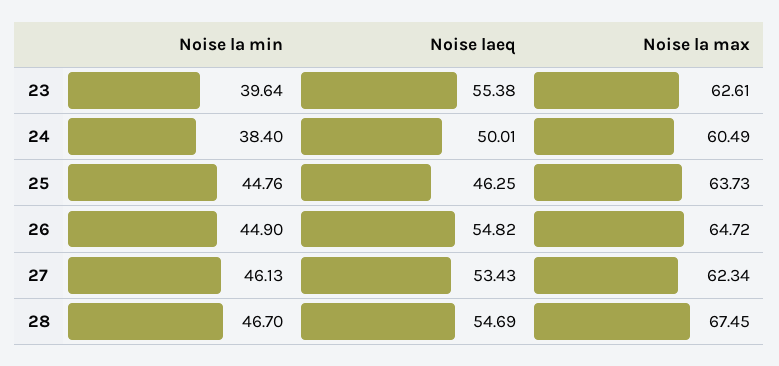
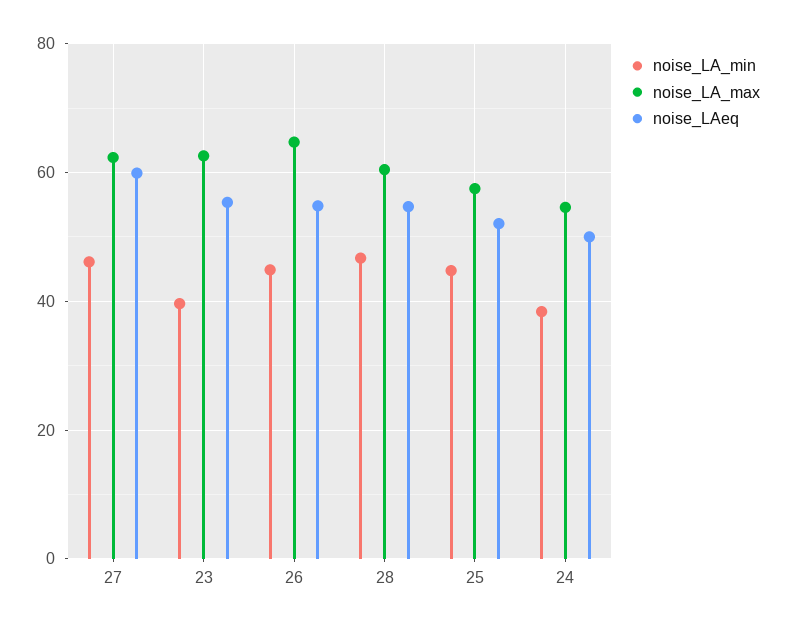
Noise la max, 24: 60.49 -> 54
Noise laeq, 25: 46.25 -> 52
Noise la max, 25: 63.73 -> 58
Noise laeq, 27: 53.43 -> 60
Noise la max, 28: 67.45 -> 60

